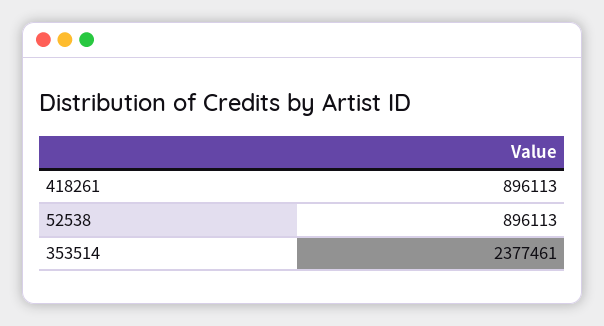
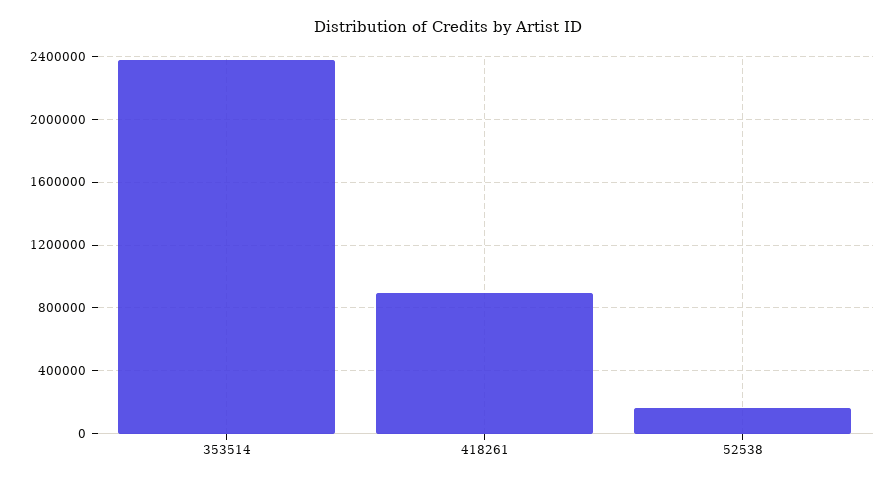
52538: 896113 -> 150000

